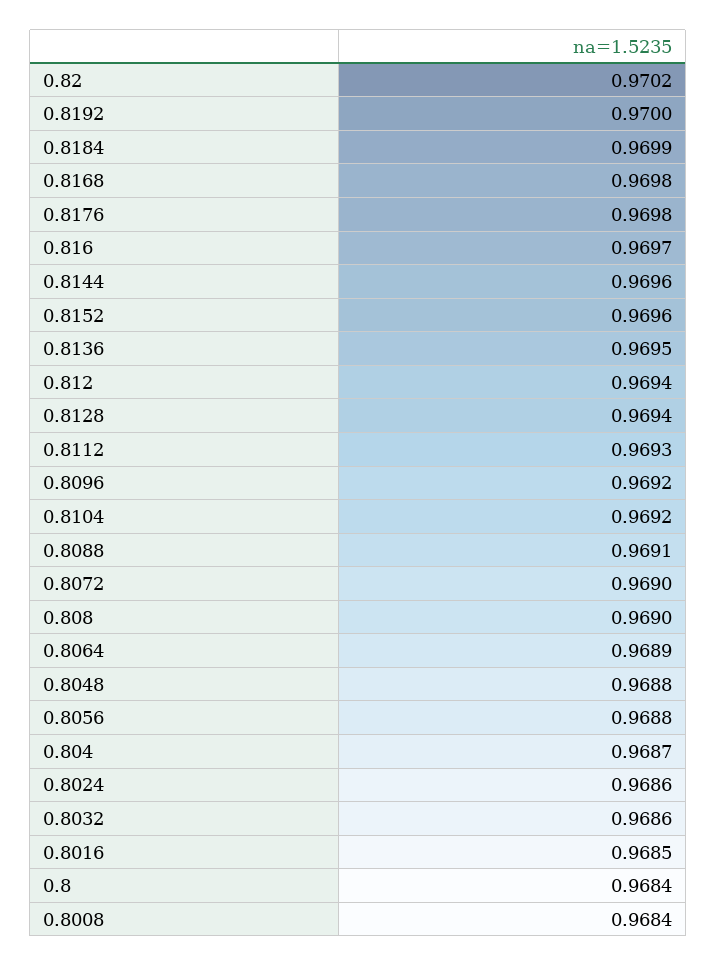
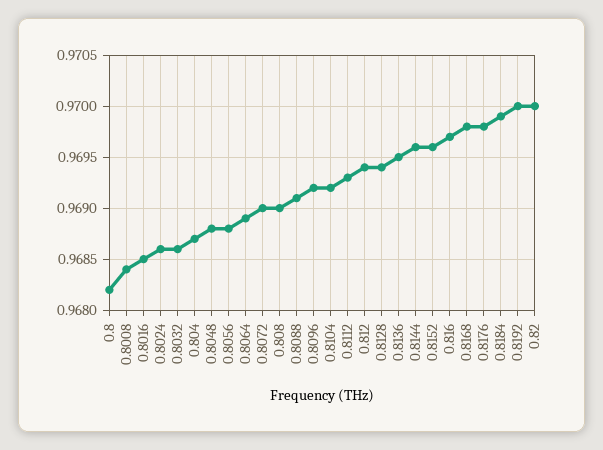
0.82: 0.9702 -> 0.97
0.8: 0.9684 -> 0.9682

